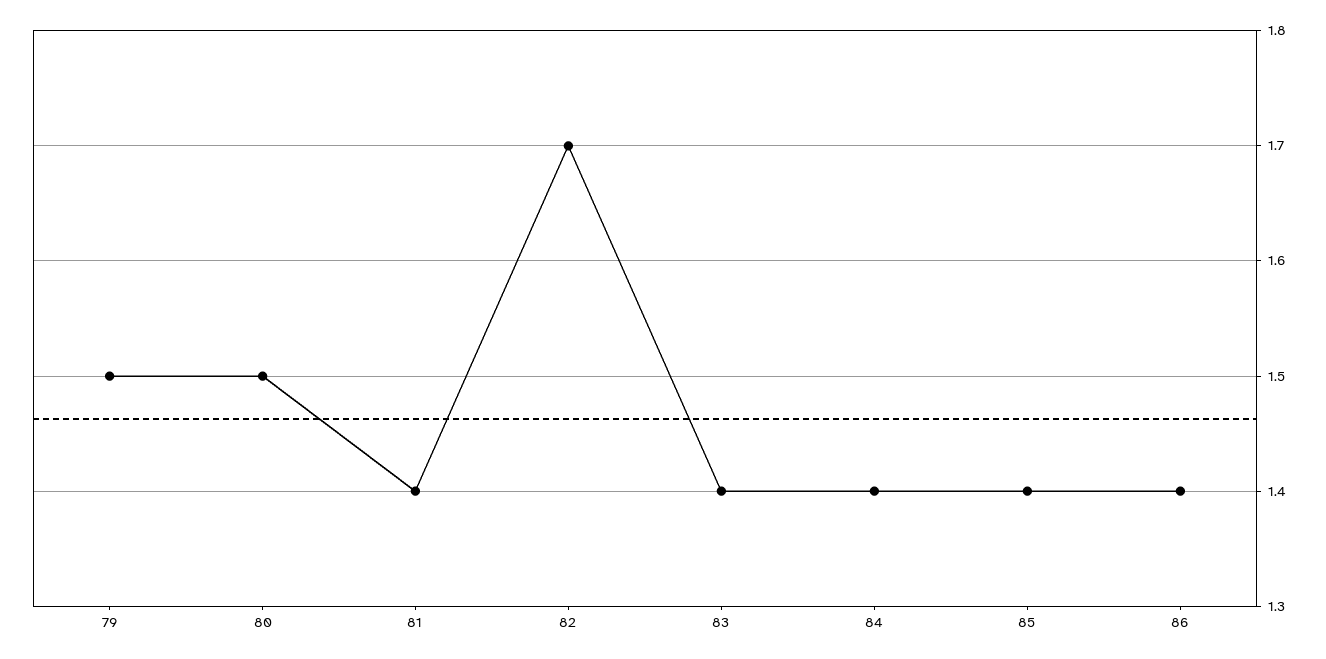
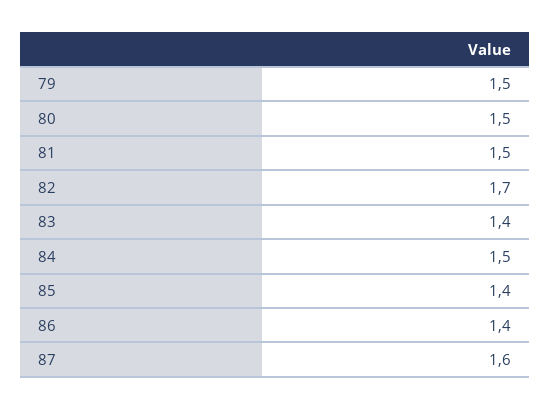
81: 1.4 -> 1.5
84: 1.4 -> 1.5
87: none -> 1.6

